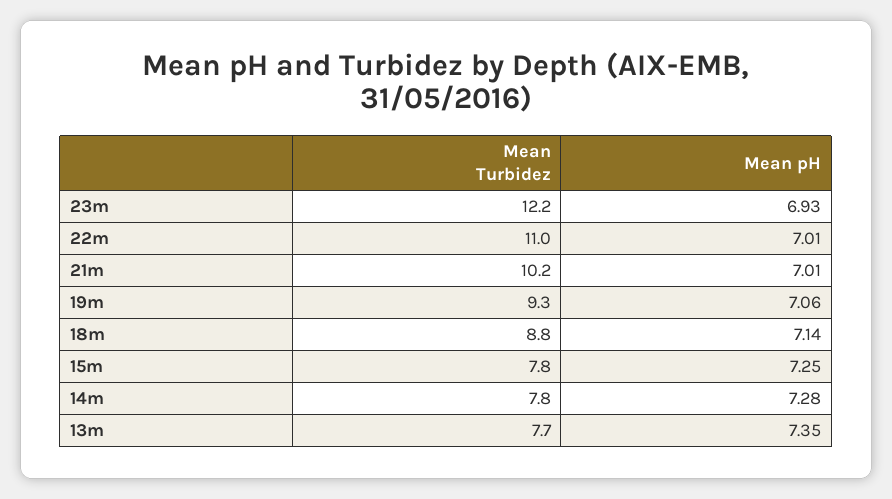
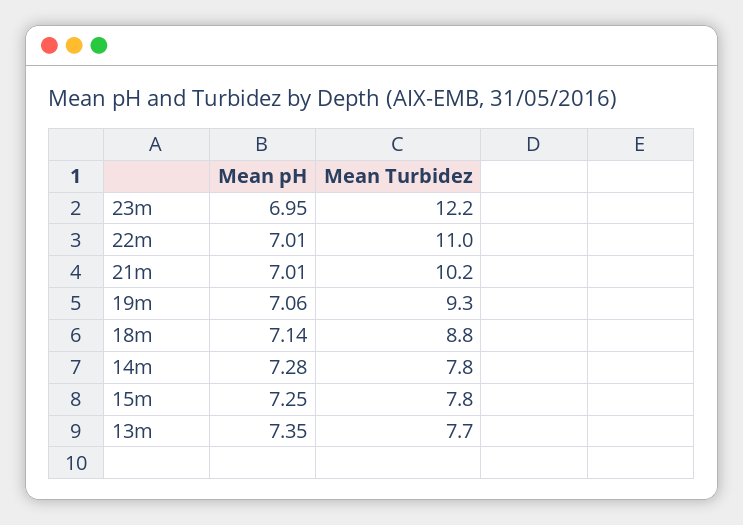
Mean pH, 23m: 6.93 -> 6.95

